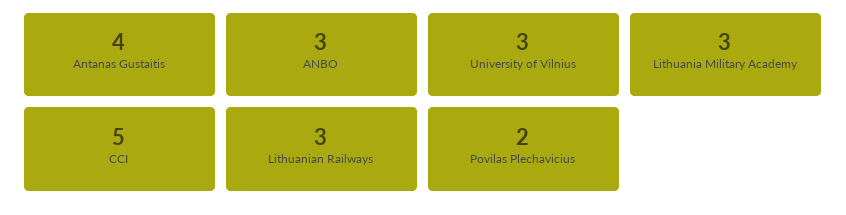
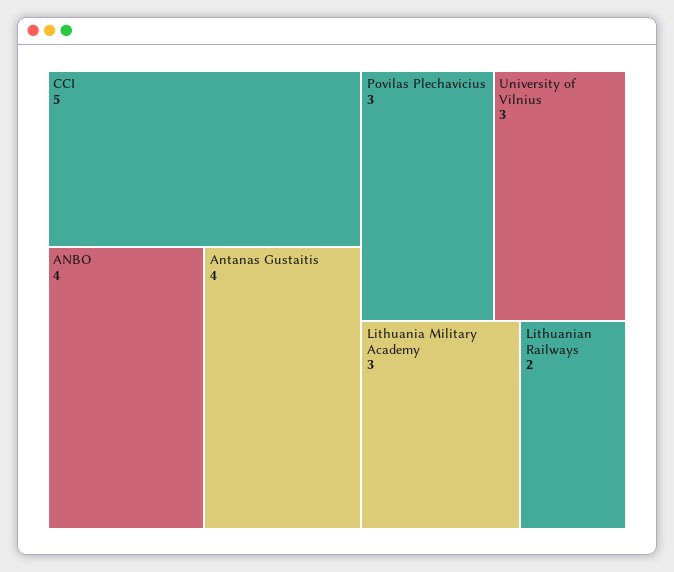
ANBO: 3 -> 4
Lithuanian Railways: 3 -> 2
Povilas Plechavicius: 2 -> 3

